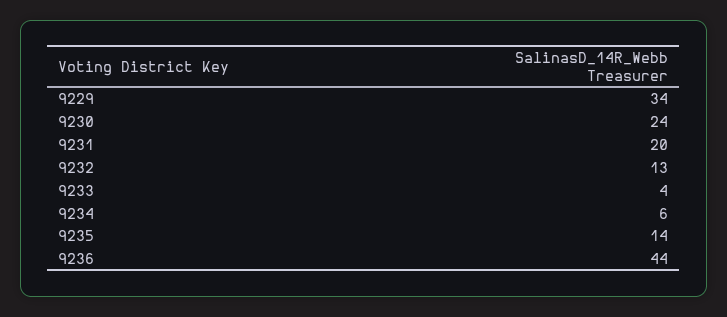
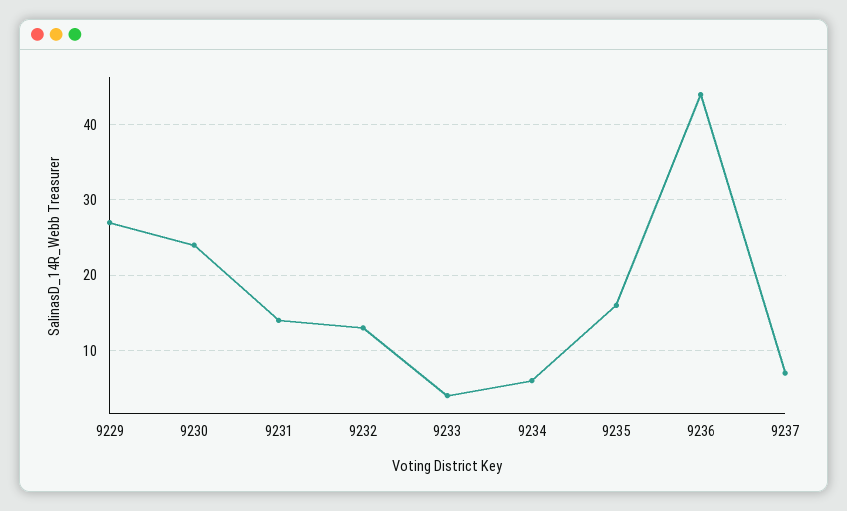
9229: 34 -> 27
9231: 20 -> 14
9235: 14 -> 16
9237: none -> 7

